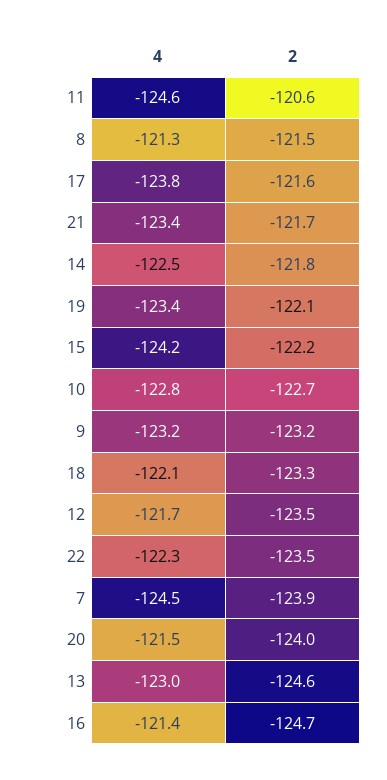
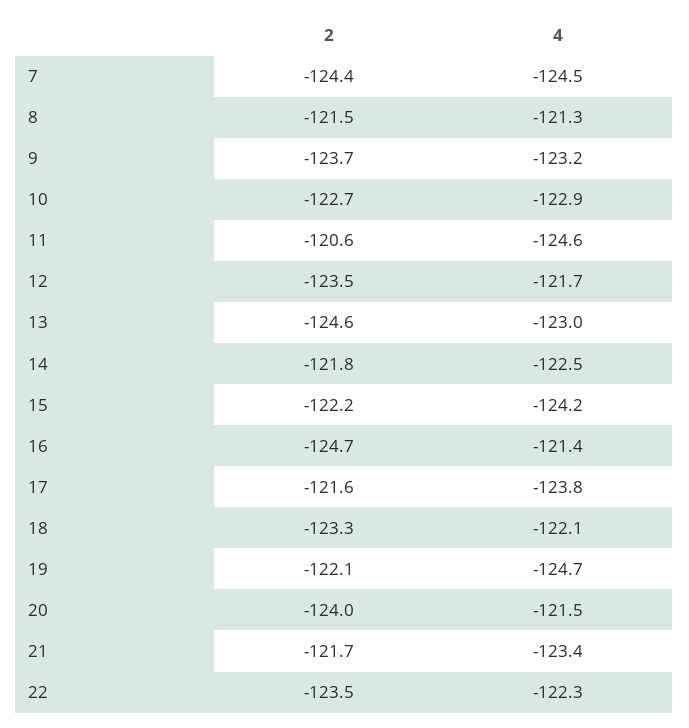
4, 19: -123.4 -> -124.7
4, 10: -122.8 -> -122.9
2, 9: -123.2 -> -123.7
2, 7: -123.9 -> -124.4

